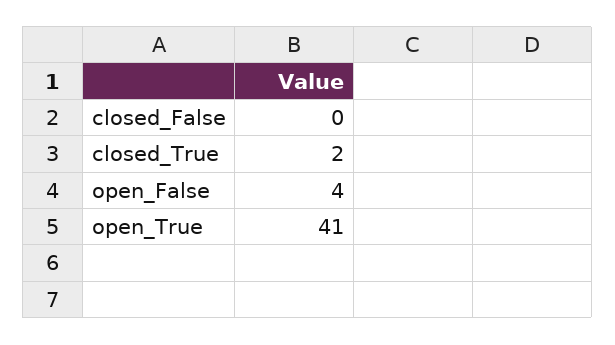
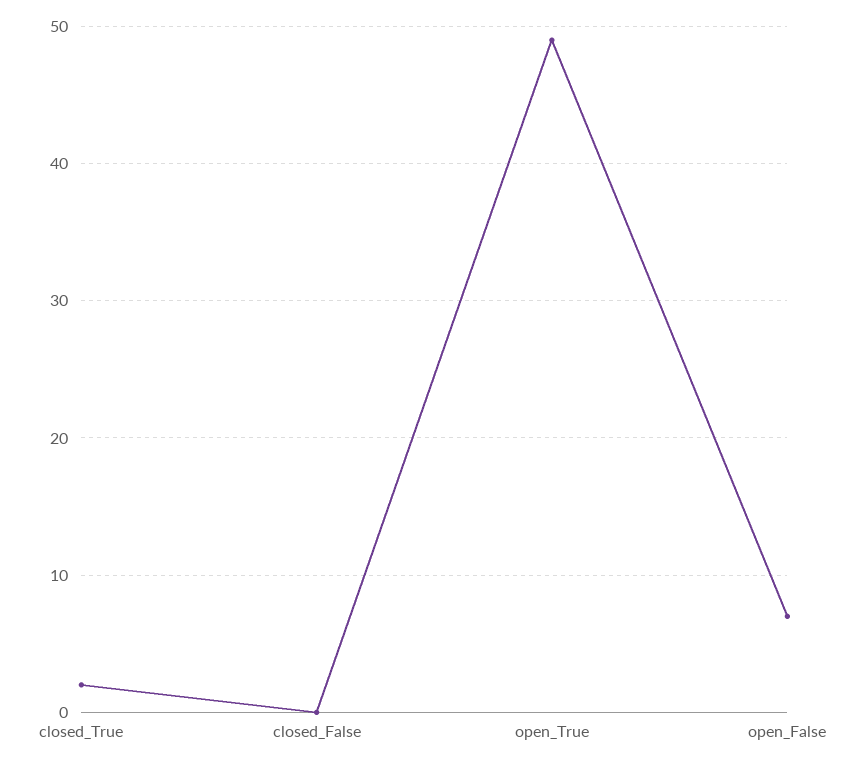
open_False: 4 -> 7
open_True: 41 -> 49

